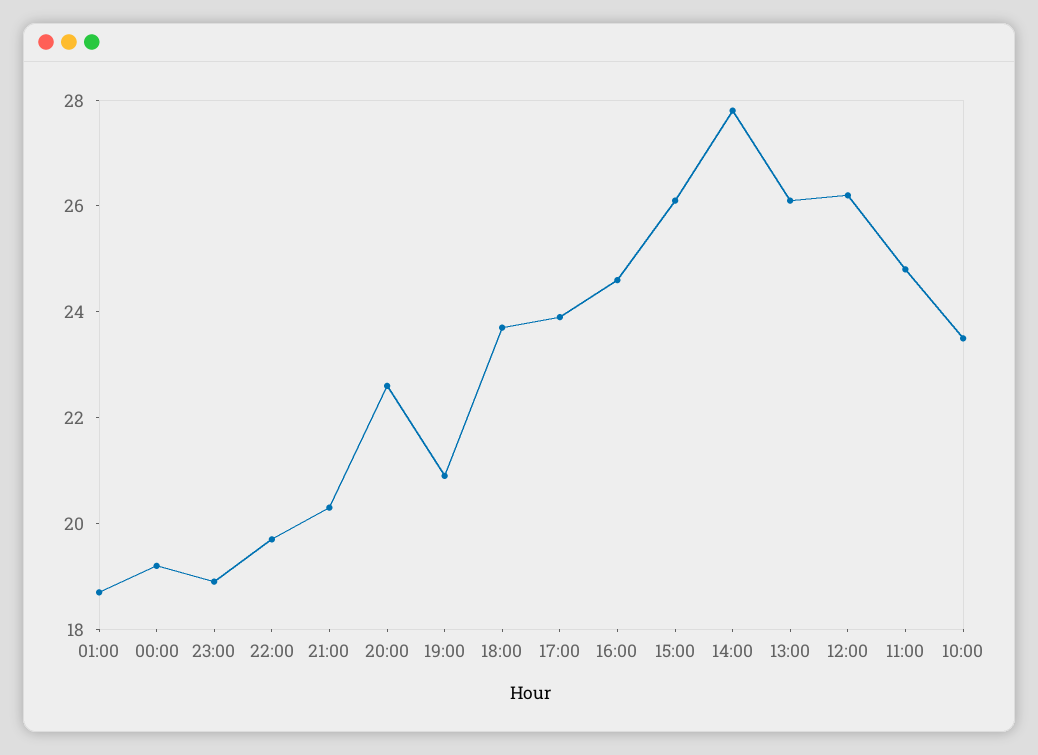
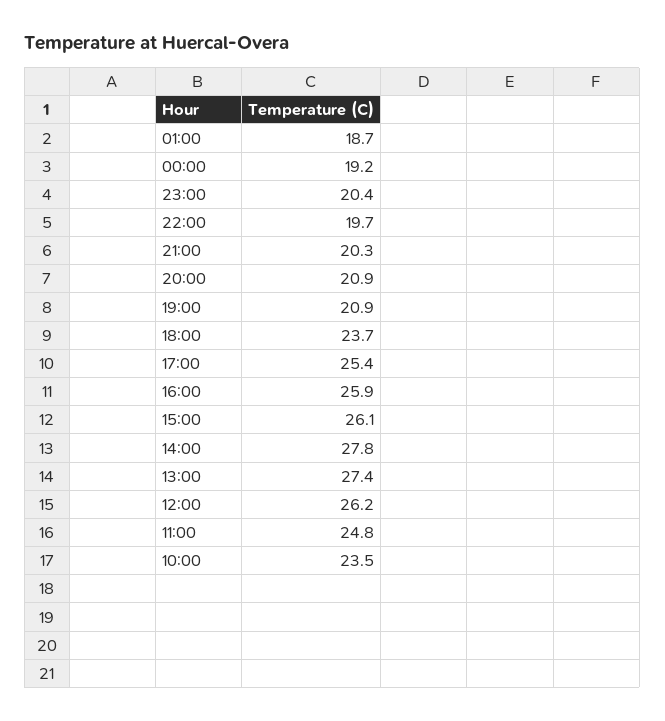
23:00: 19 -> 20.4
20:00: 22.5 -> 20.9
17:00: 24 -> 25.4
16:00: 24.5 -> 25.9
13:00: 26 -> 27.4

